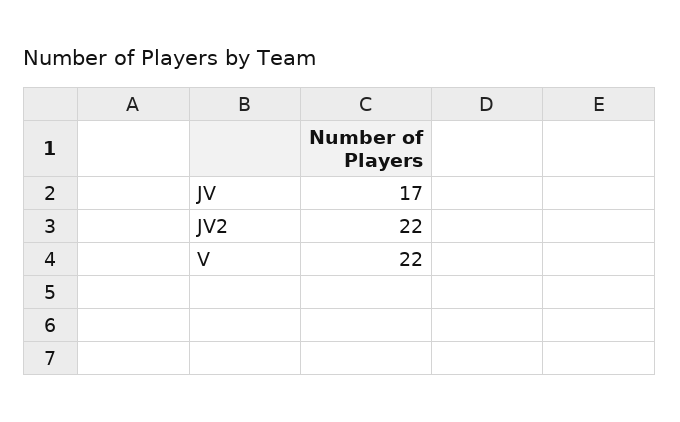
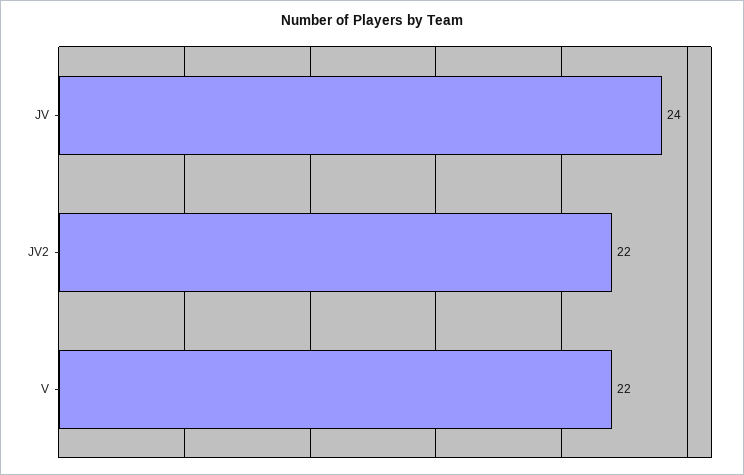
JV: 17 -> 24

